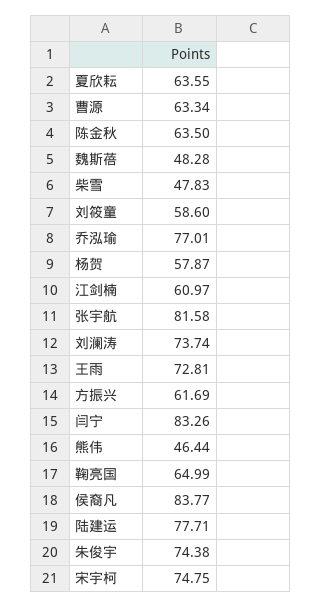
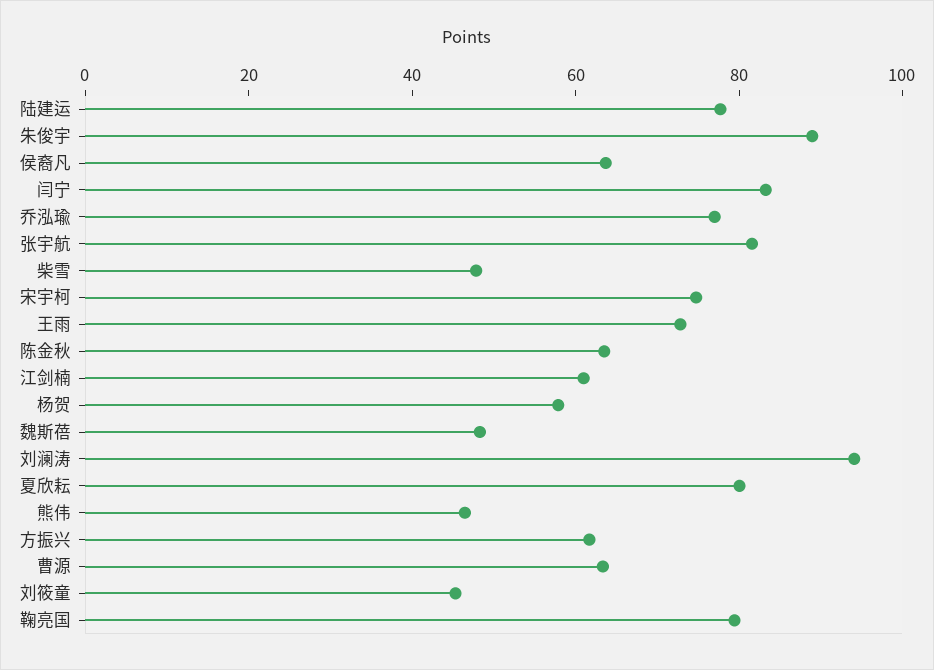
夏欣耘: 63.55 -> 80
刘筱童: 58.6 -> 45
刘澜涛: 73.74 -> 95
鞠亮国: 64.99 -> 80
侯裔凡: 83.77 -> 65
朱俊宇: 74.38 -> 90

